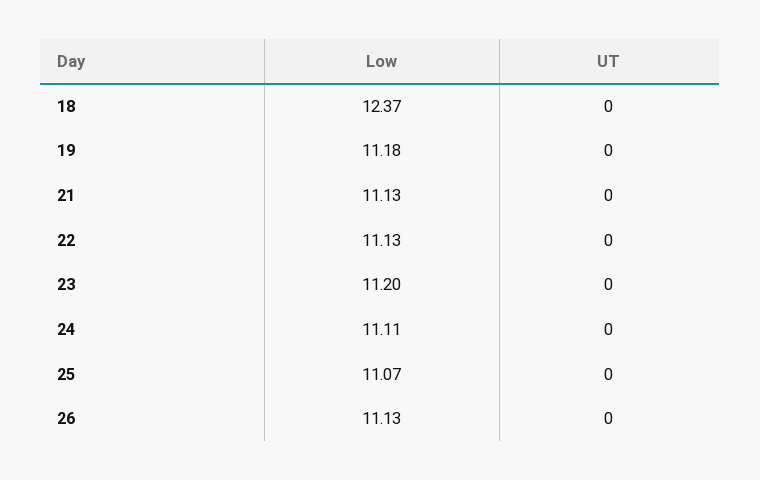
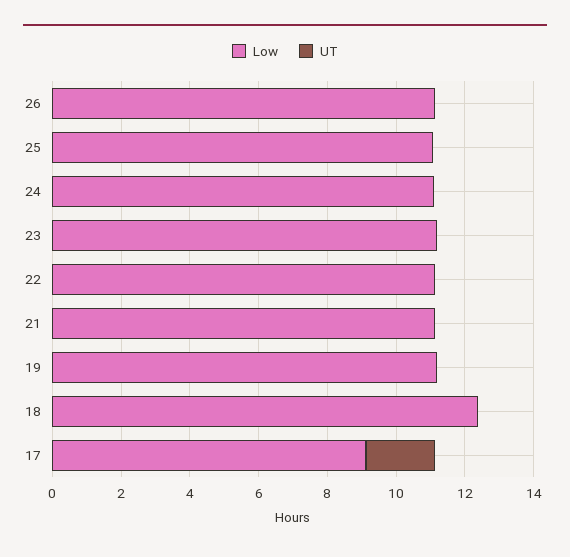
Low, 17: none -> 9
UT, 17: none -> 2

